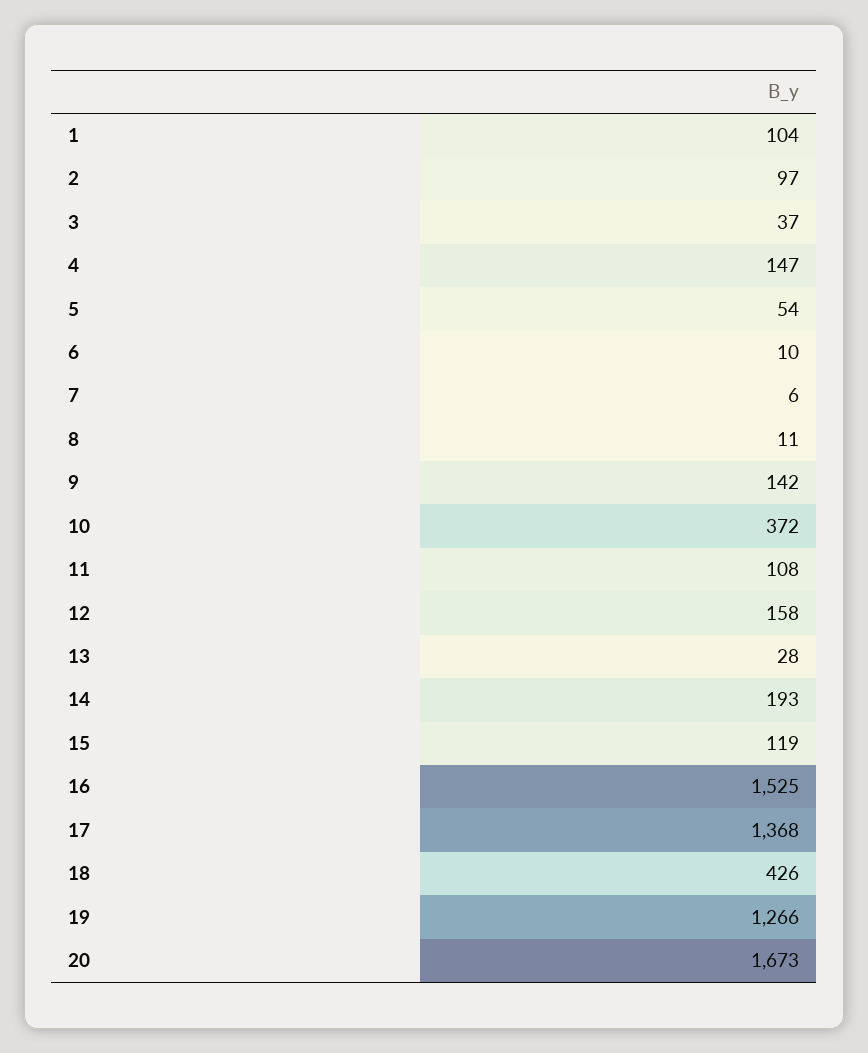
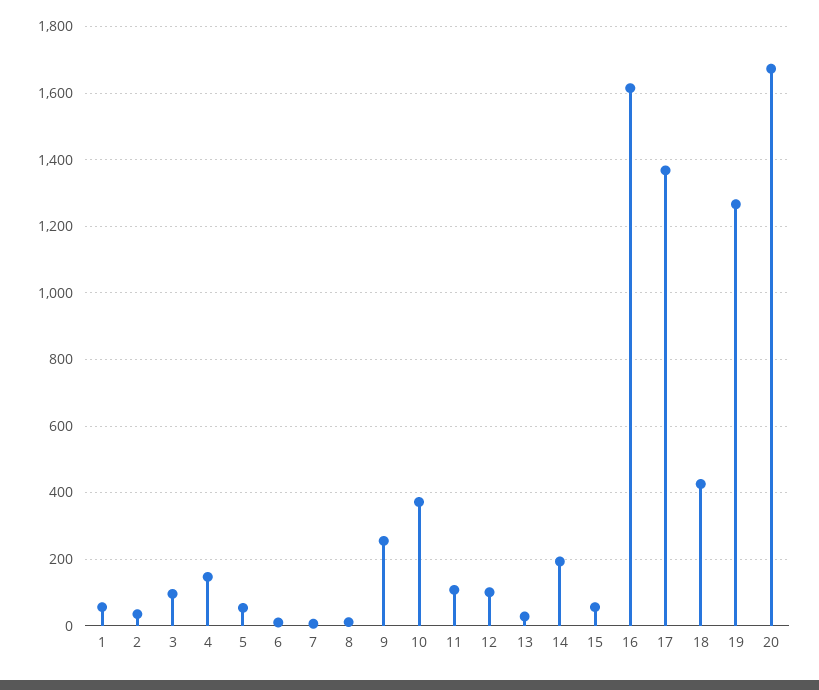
1: 104 -> 60
2: 97 -> 40
3: 37 -> 100
9: 142 -> 260
12: 158 -> 100
15: 119 -> 60
16: 1525 -> 1620

